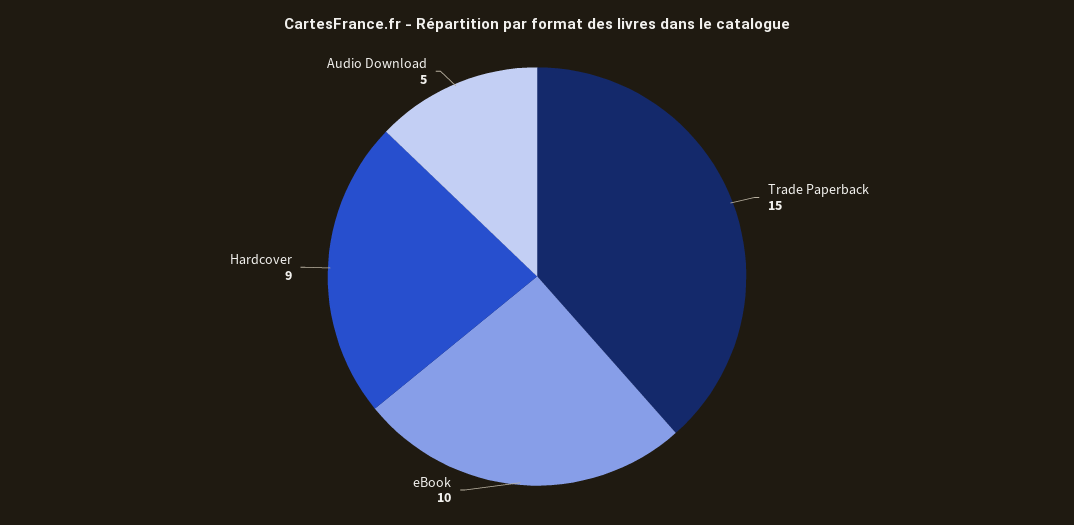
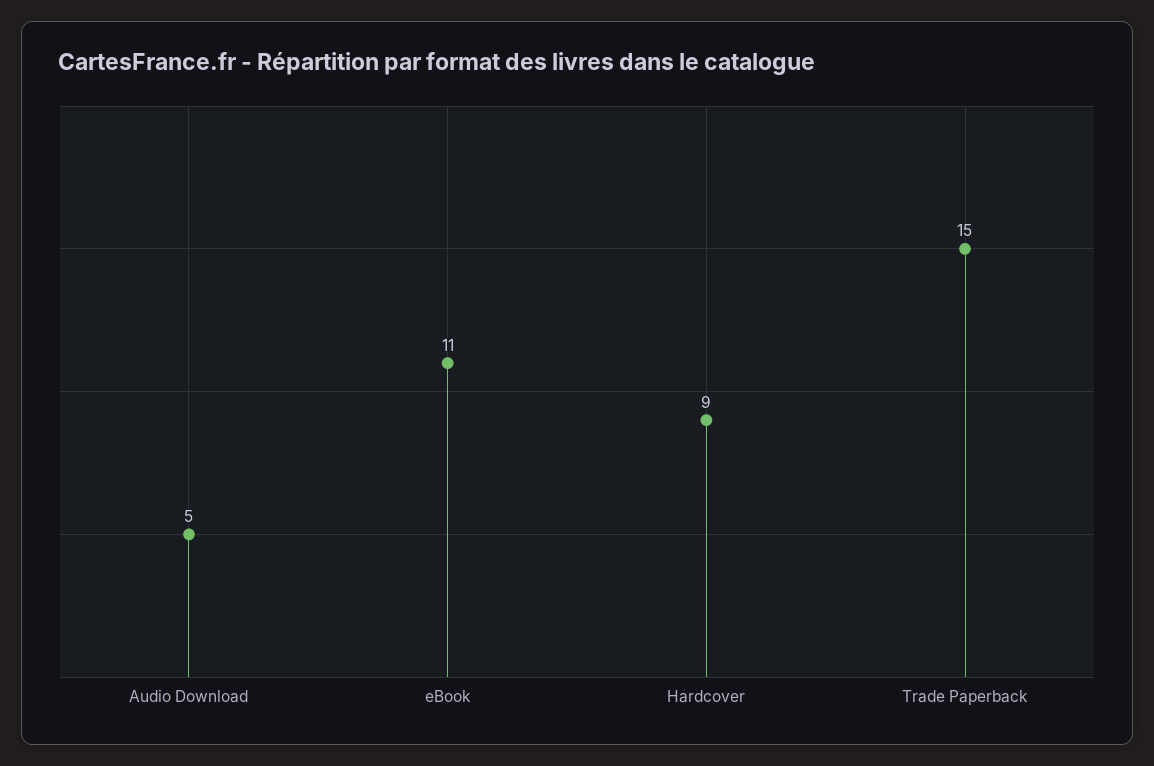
eBook: 10 -> 11

